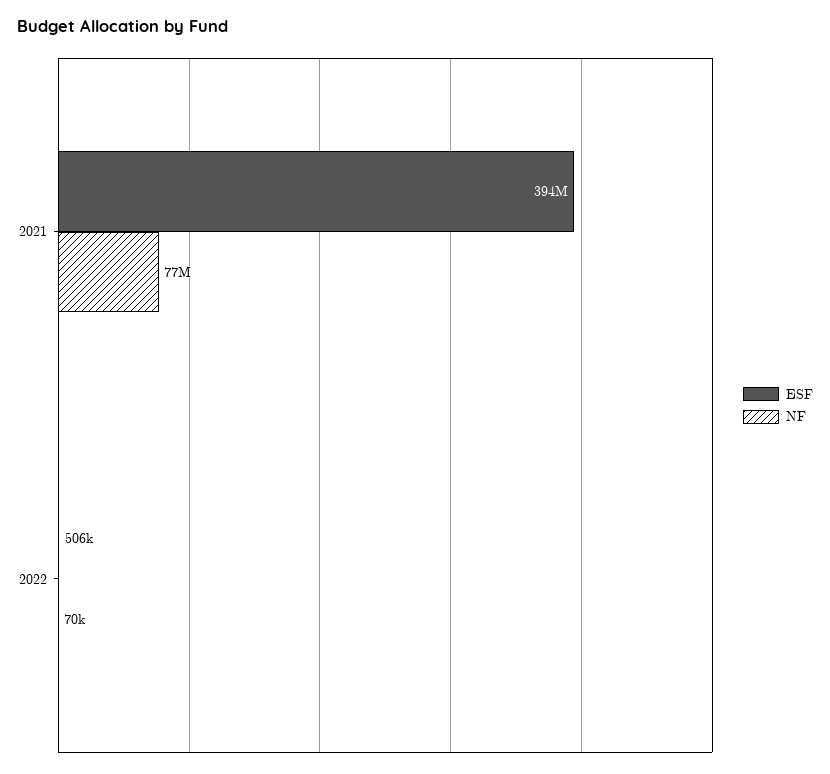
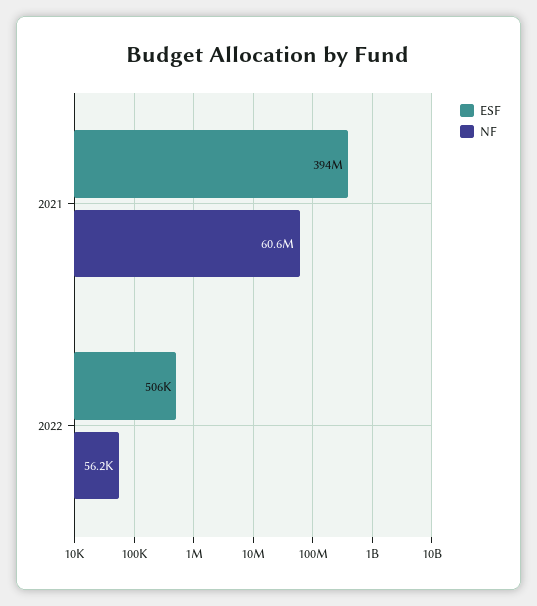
NF, 2021: 77000000 -> 60600000
NF, 2022: 70000 -> 56200

